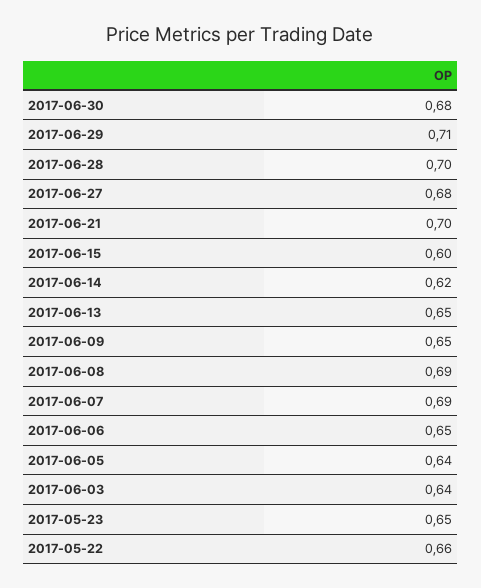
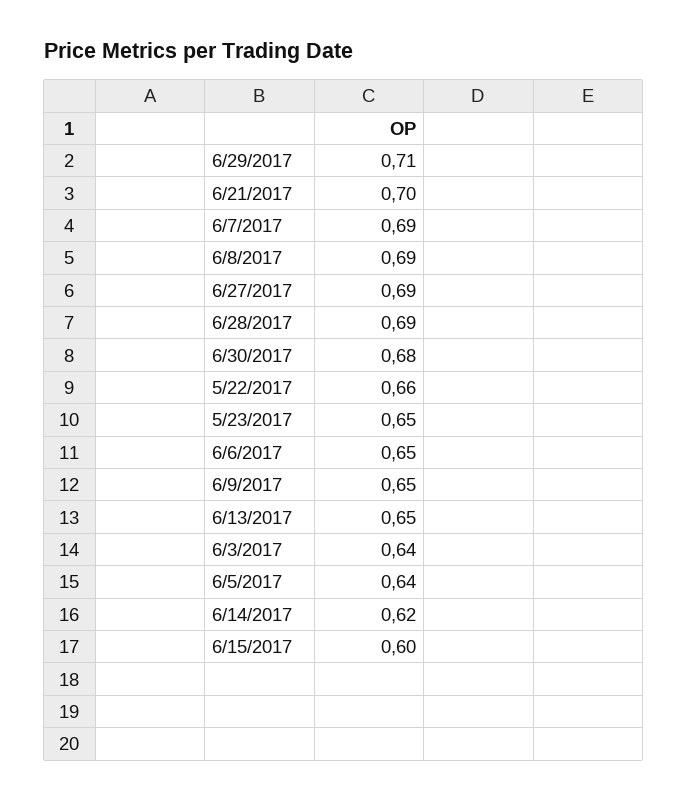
2017-06-28: 0.7 -> 0.69
2017-06-27: 0.68 -> 0.69

